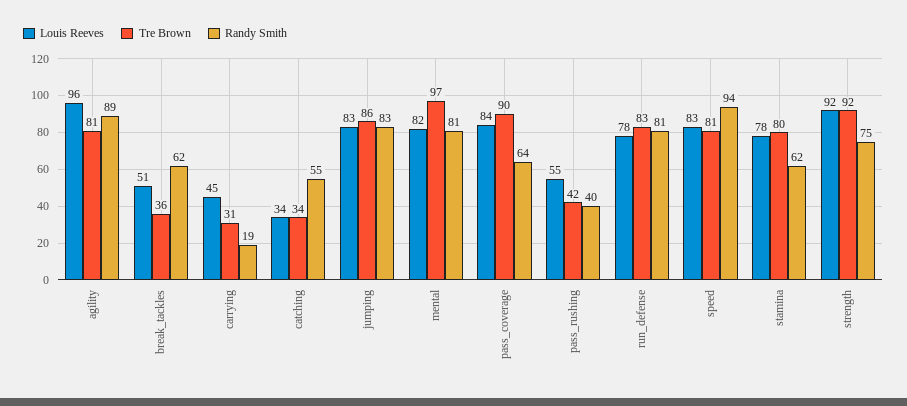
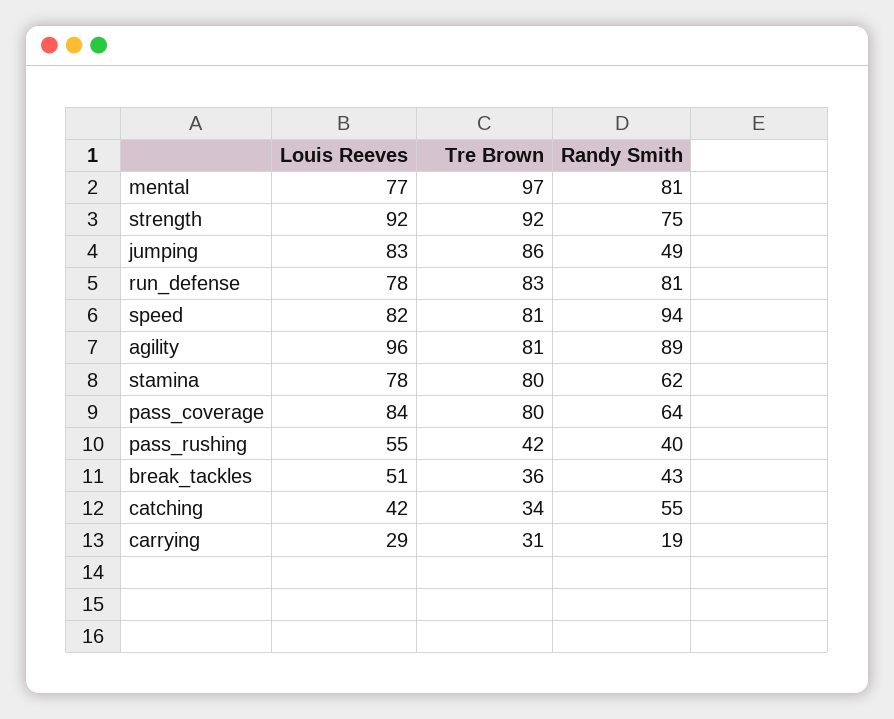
Randy Smith, break_tackles: 62 -> 43
Louis Reeves, carrying: 45 -> 29
Louis Reeves, catching: 34 -> 42
Randy Smith, jumping: 83 -> 49
Louis Reeves, mental: 82 -> 77
Tre Brown, pass_coverage: 90 -> 80
Louis Reeves, speed: 83 -> 82

